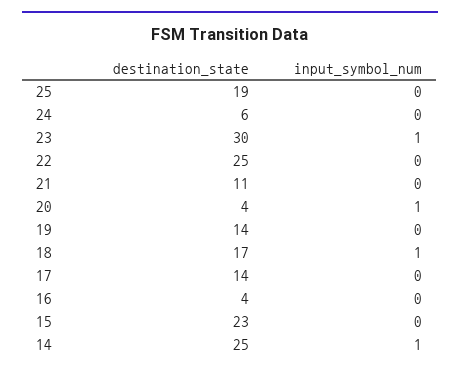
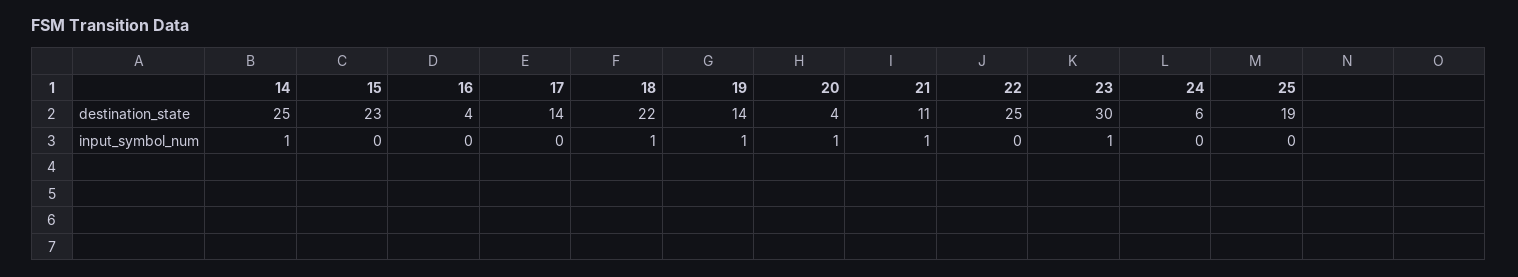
input_symbol_num, 21: 0 -> 1
input_symbol_num, 19: 0 -> 1
destination_state, 18: 17 -> 22

